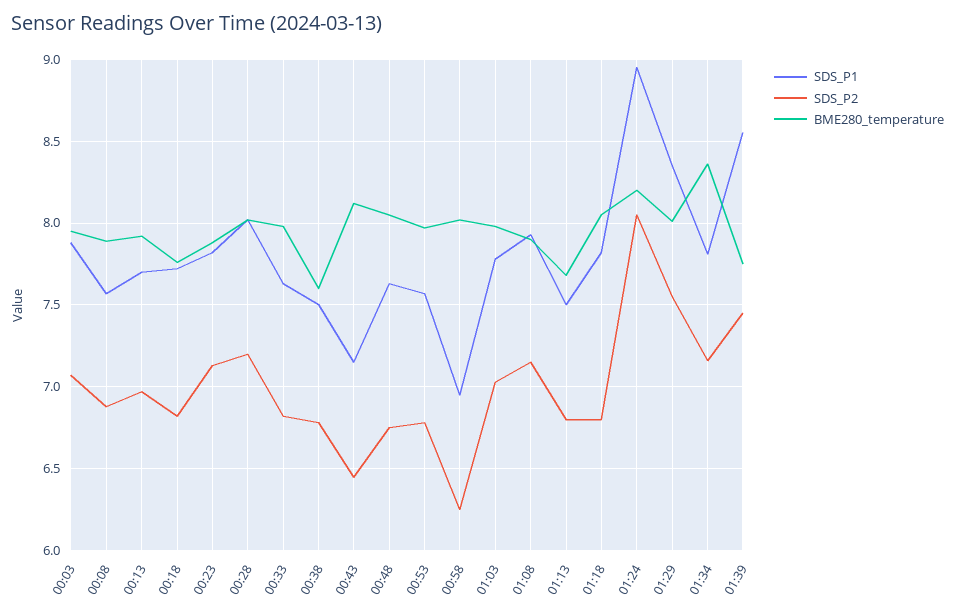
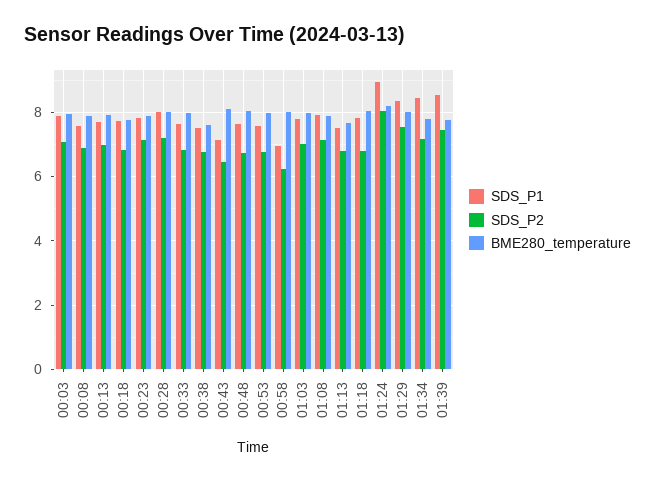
SDS_P1, 01:34: 7.8 -> 8.4
BME280_temperature, 01:34: 8.35 -> 7.8

